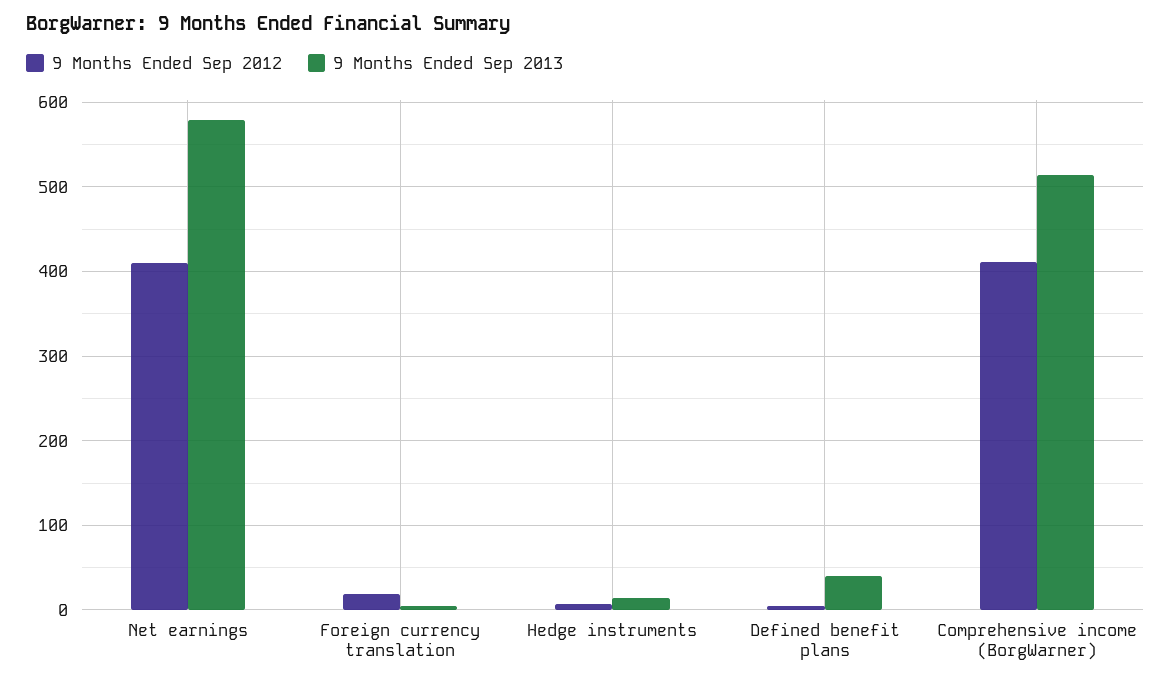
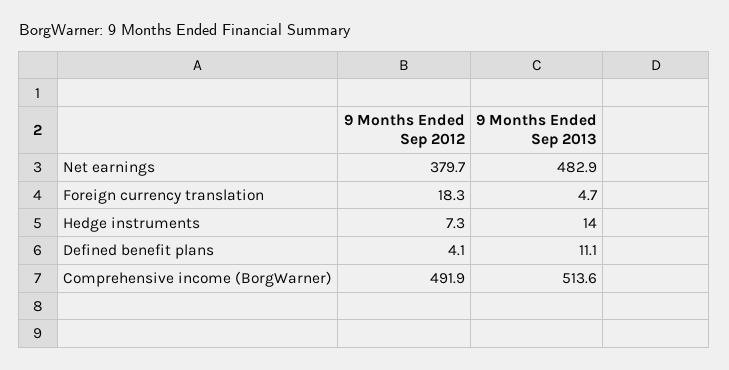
9 Months Ended Sep 2012, Net earnings: 410 -> 379.7
9 Months Ended Sep 2013, Net earnings: 580 -> 482.9
9 Months Ended Sep 2013, Defined benefit plans: 40 -> 11.1
9 Months Ended Sep 2012, Comprehensive income (BorgWarner): 410 -> 491.9

